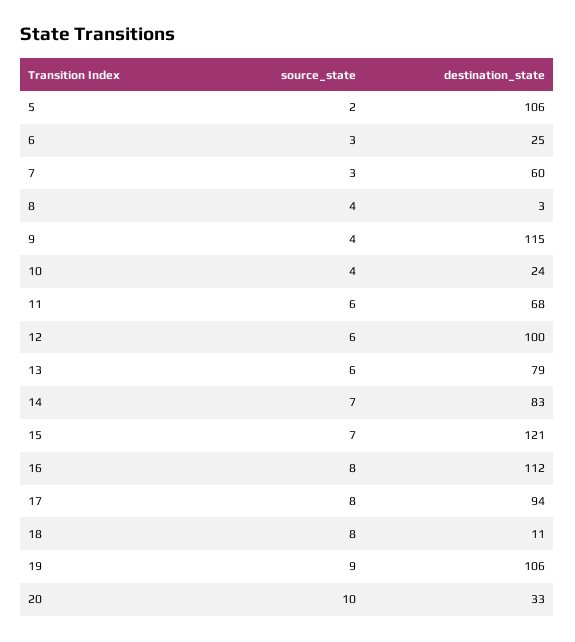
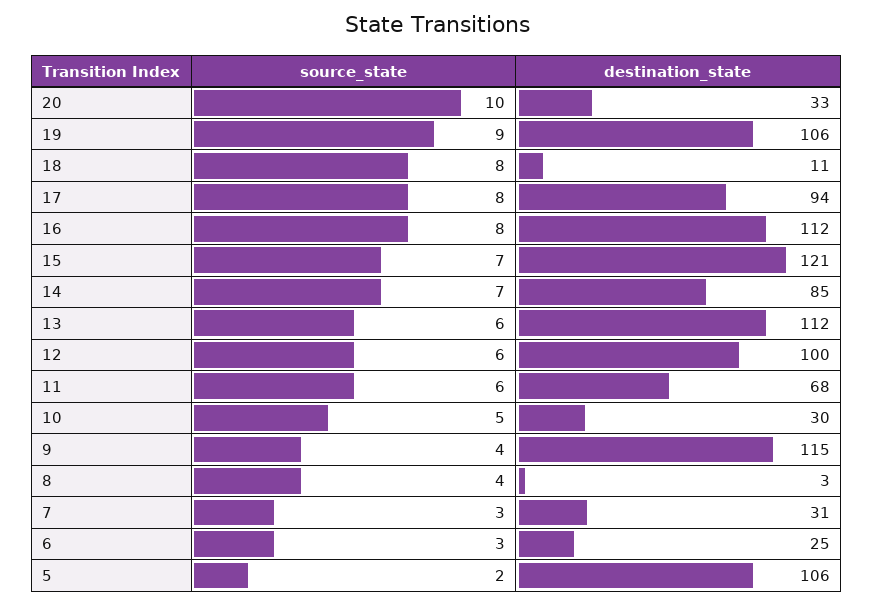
destination_state, 7: 60 -> 31
source_state, 10: 4 -> 5
destination_state, 10: 24 -> 30
destination_state, 13: 79 -> 112
destination_state, 14: 83 -> 85

